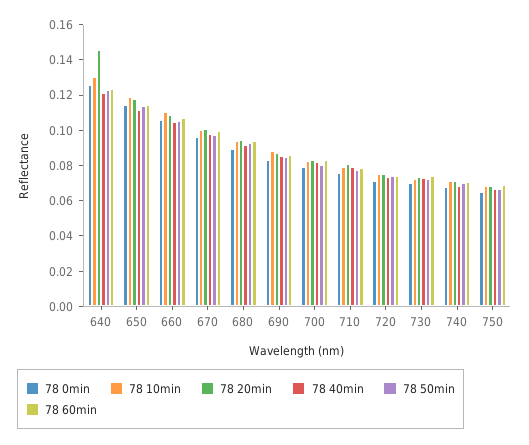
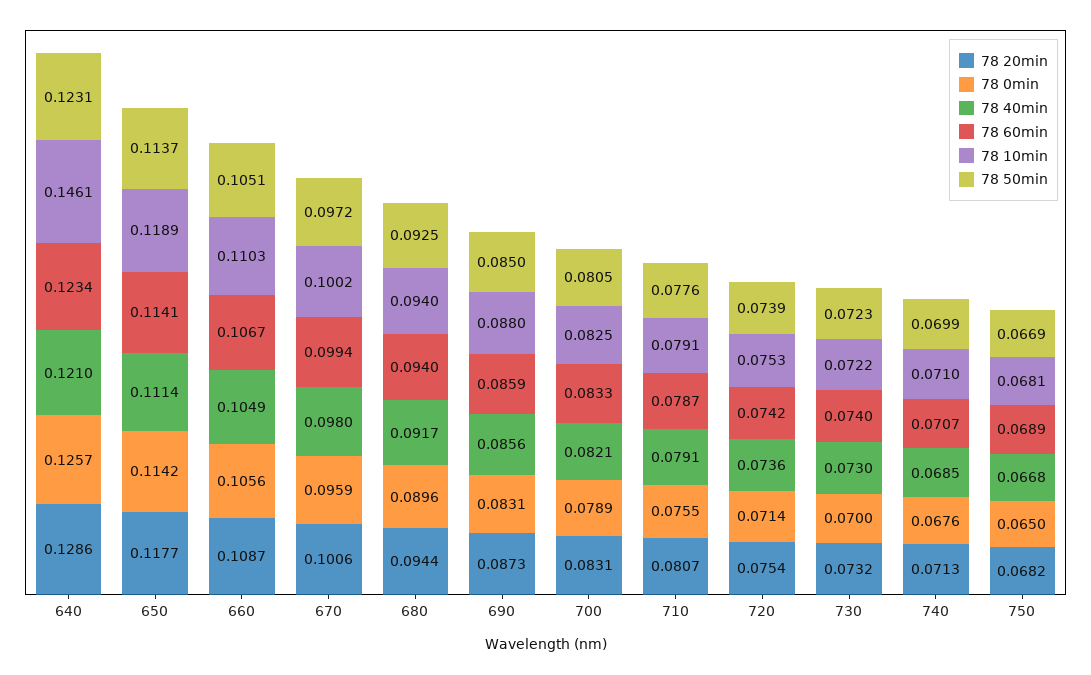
78 10min, 640: 0.13 -> 0.1461
78 20min, 640: 0.145 -> 0.1286

